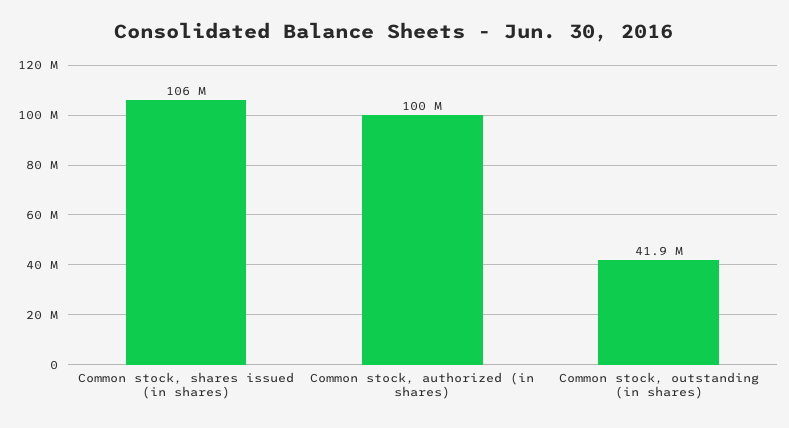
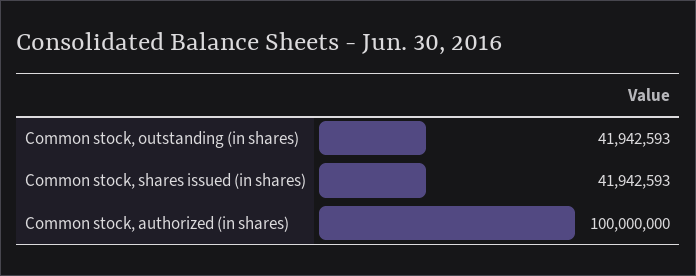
Common stock, shares issued (in shares): 106000000 -> 41942593

